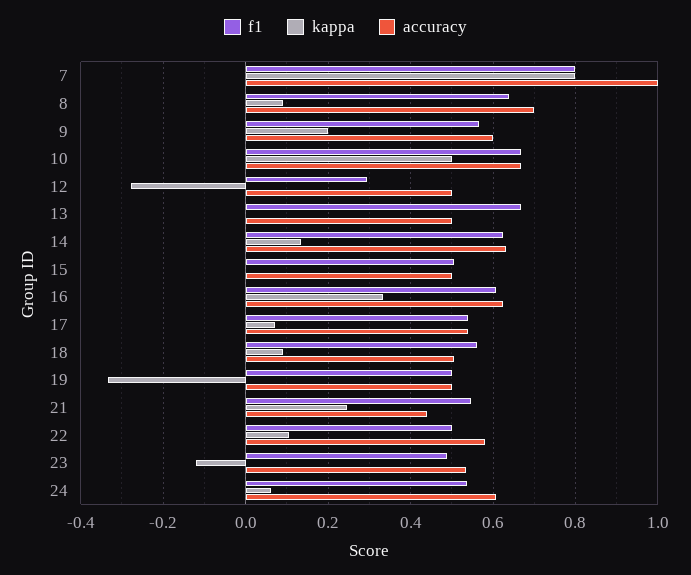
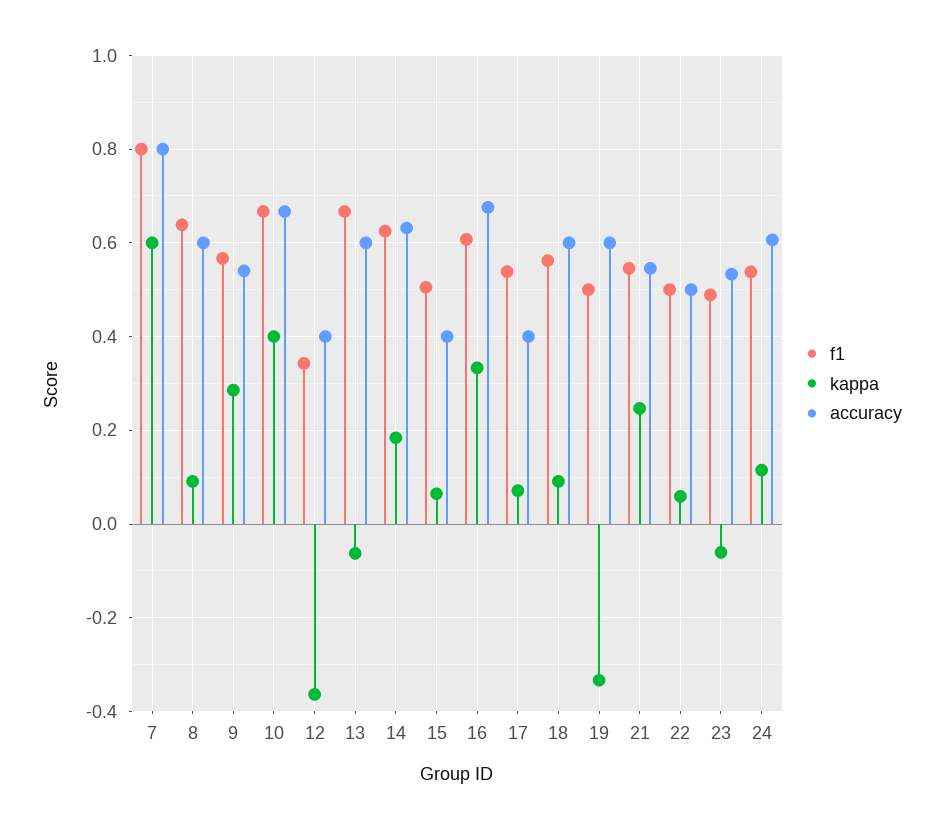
kappa, 7: 0.8 -> 0.6
accuracy, 7: 1 -> 0.8
accuracy, 8: 0.7 -> 0.6
kappa, 9: 0.2 -> 0.28
accuracy, 9: 0.6 -> 0.54
kappa, 10: 0.5 -> 0.4
f1, 12: 0.3 -> 0.34
kappa, 12: -0.28 -> -0.36
accuracy, 12: 0.5 -> 0.4
kappa, 13: 0 -> -0.06
accuracy, 13: 0.5 -> 0.6
kappa, 14: 0.14 -> 0.18
kappa, 15: 0 -> 0.06
accuracy, 15: 0.5 -> 0.4
accuracy, 16: 0.62 -> 0.68
accuracy, 17: 0.54 -> 0.4
accuracy, 18: 0.5 -> 0.6
accuracy, 19: 0.5 -> 0.6
accuracy, 21: 0.44 -> 0.54
kappa, 22: 0.1 -> 0.06
accuracy, 22: 0.58 -> 0.5
kappa, 23: -0.12 -> -0.06
kappa, 24: 0.06 -> 0.12

